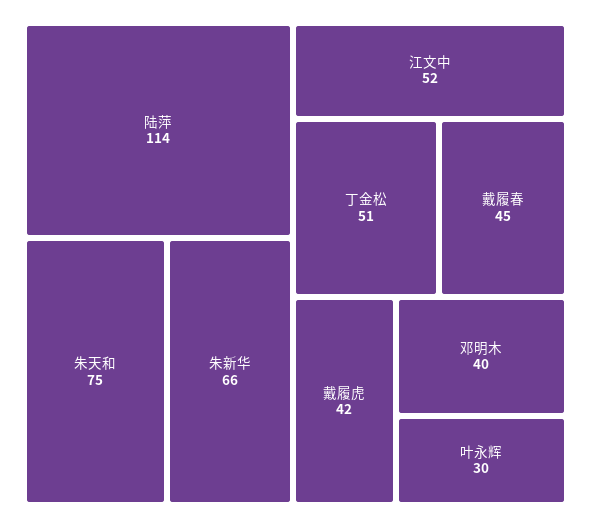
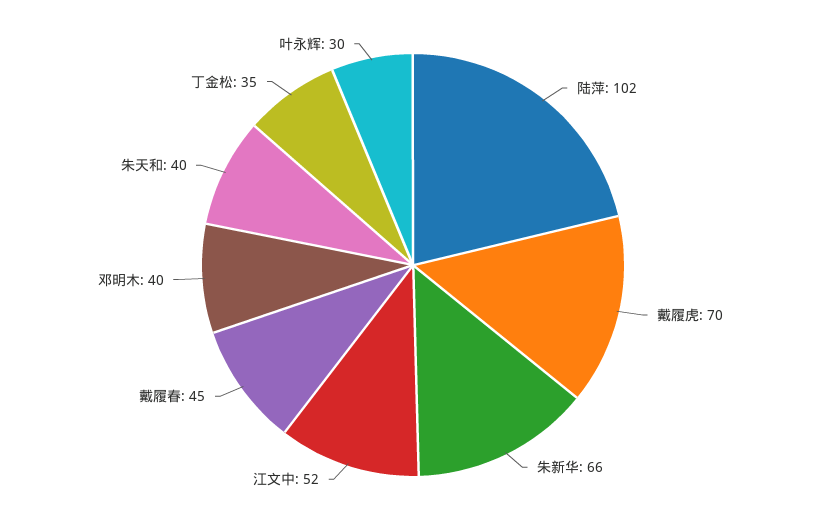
陆萍: 114 -> 102
朱天和: 75 -> 40
丁金松: 51 -> 35
戴履虎: 42 -> 70

